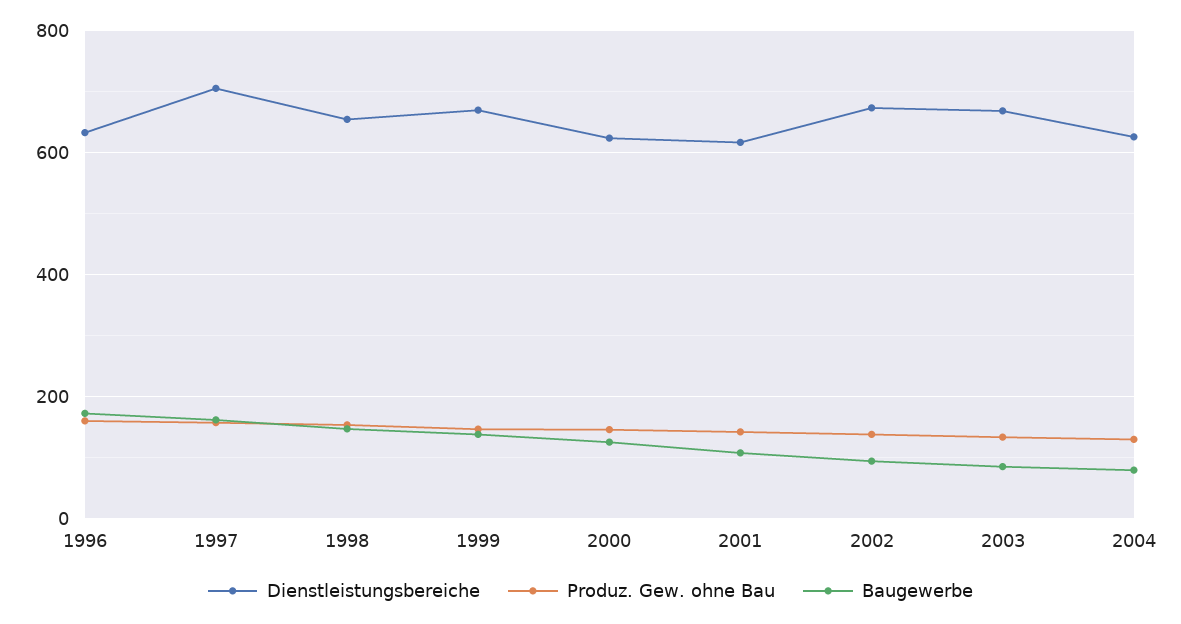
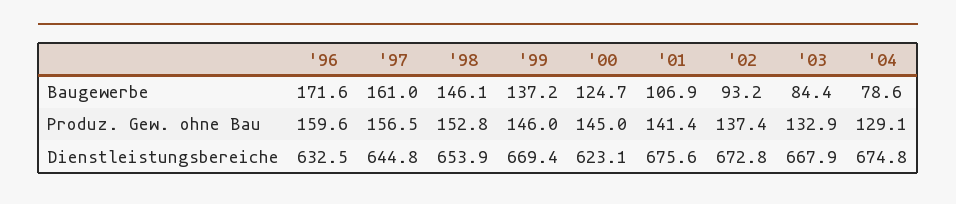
Dienstleistungsbereiche, 1997: 700 -> 644.8
Dienstleistungsbereiche, 2001: 620 -> 675.6
Dienstleistungsbereiche, 2004: 620 -> 674.8

